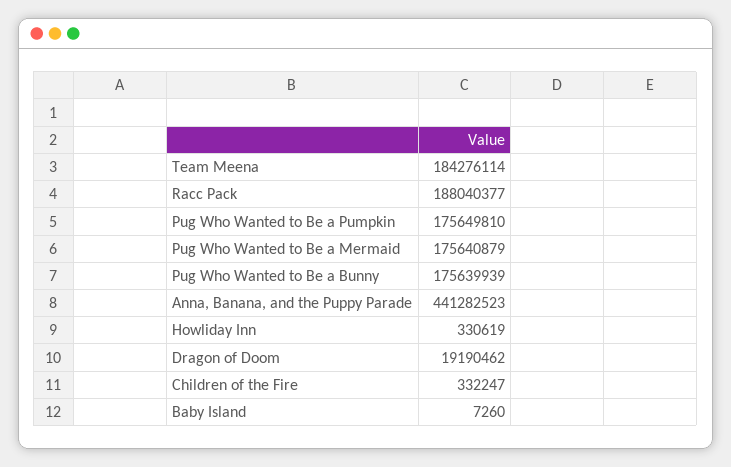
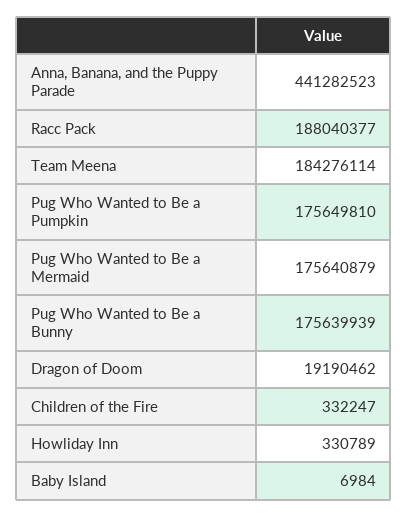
Howliday Inn: 330619 -> 330789
Baby Island: 7260 -> 6984

